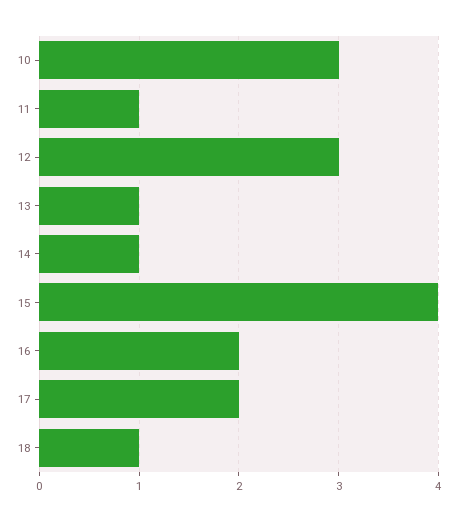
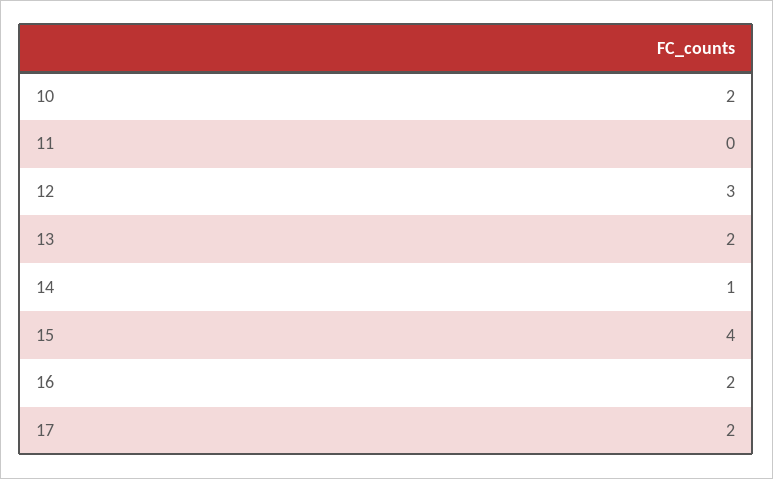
10: 3 -> 2
11: 1 -> 0
13: 1 -> 2
18: 1 -> none

